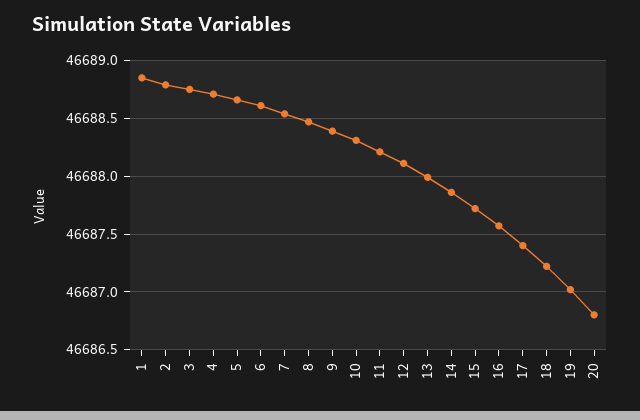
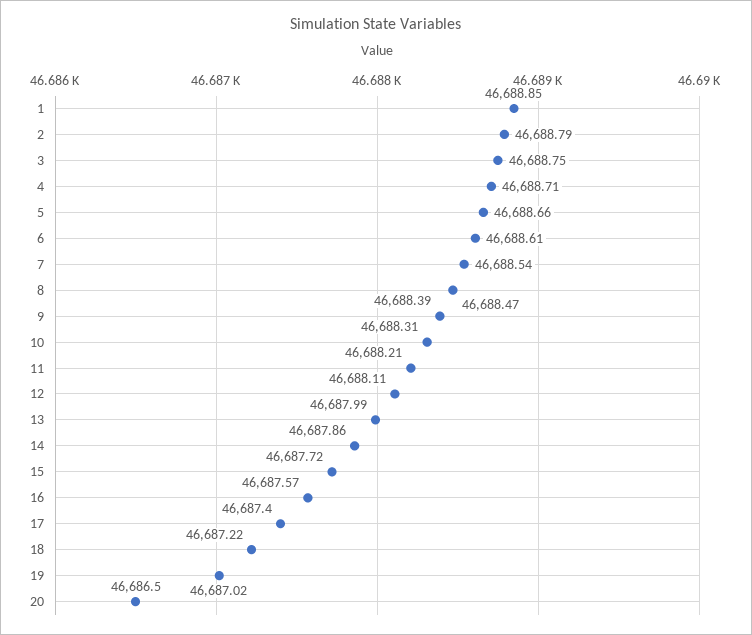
20: 46686.8 -> 46686.5

